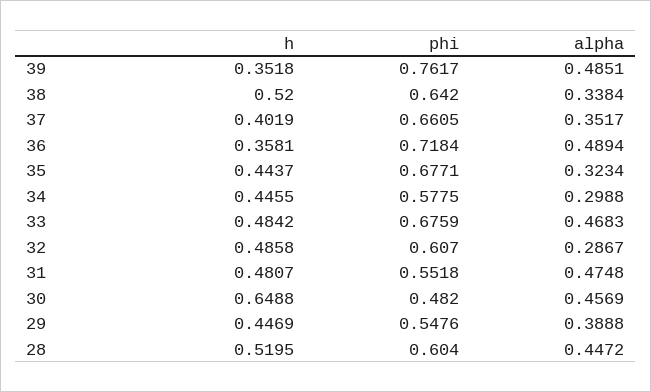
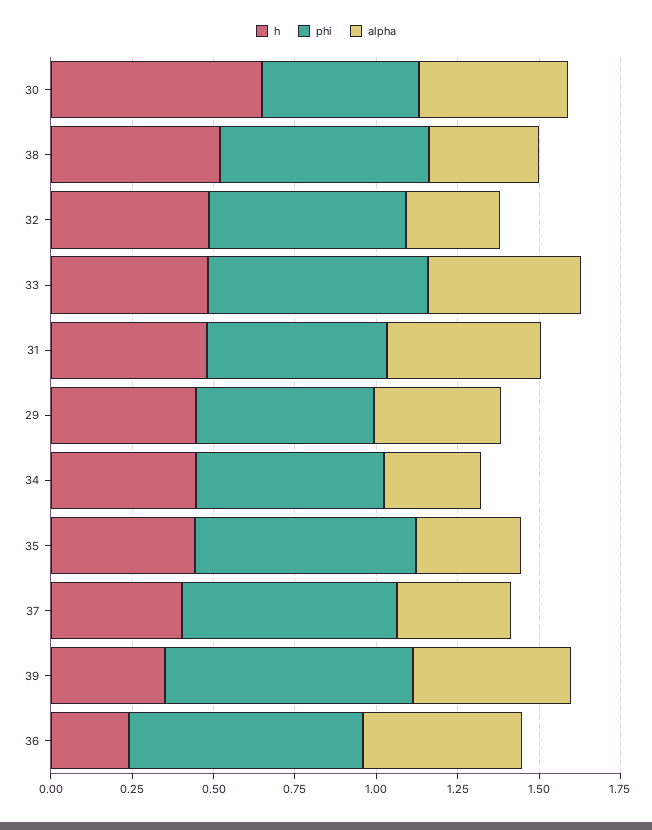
h, 36: 0.3581 -> 0.25
h, 28: 0.5195 -> none
phi, 28: 0.604 -> none
alpha, 28: 0.4472 -> none

